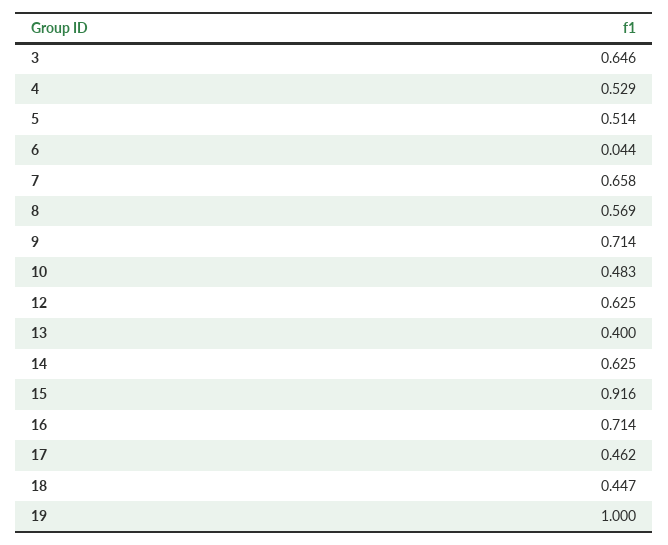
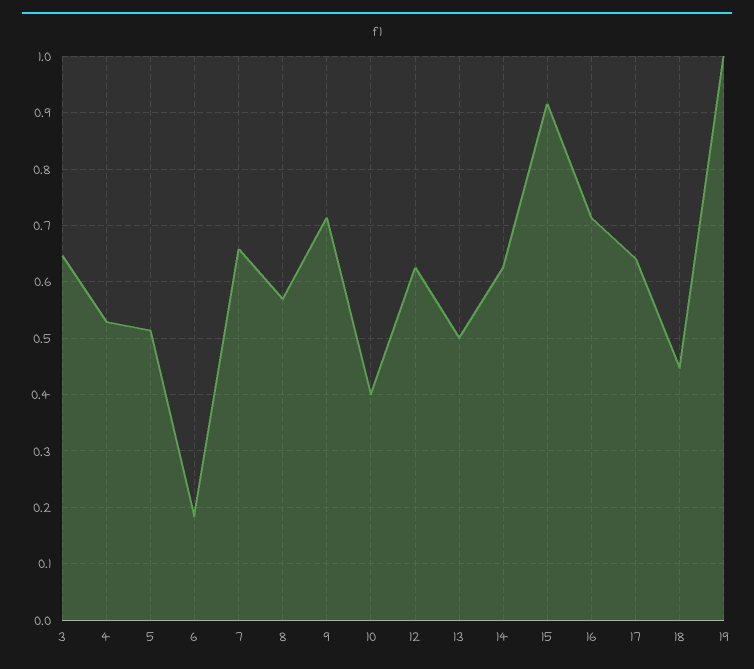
6: 0.044 -> 0.18
10: 0.483 -> 0.4
13: 0.4 -> 0.5
17: 0.462 -> 0.64

